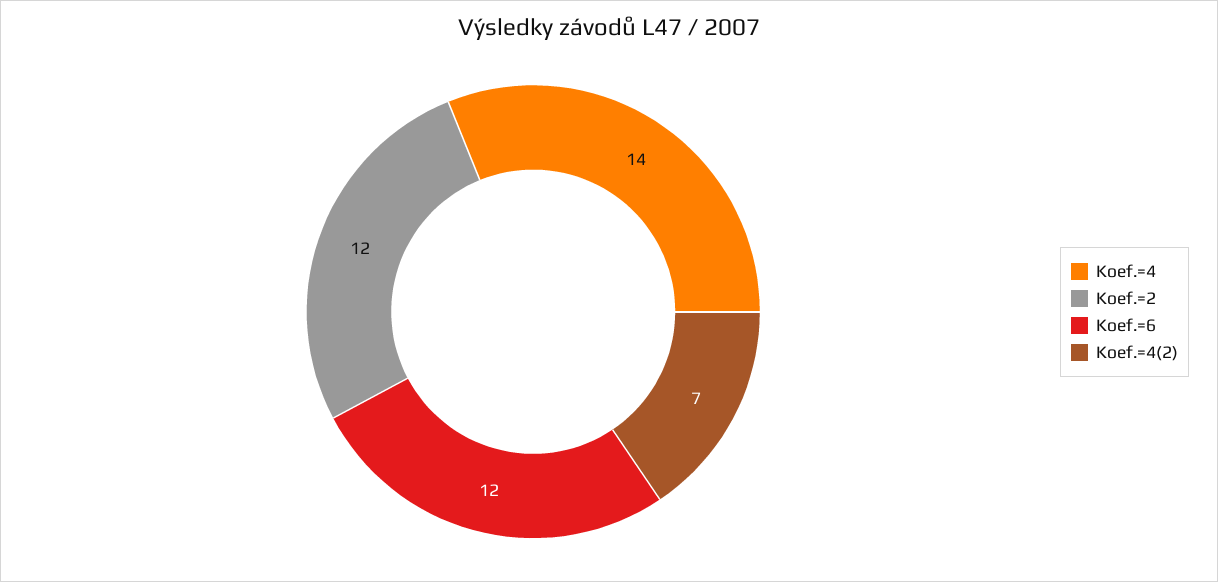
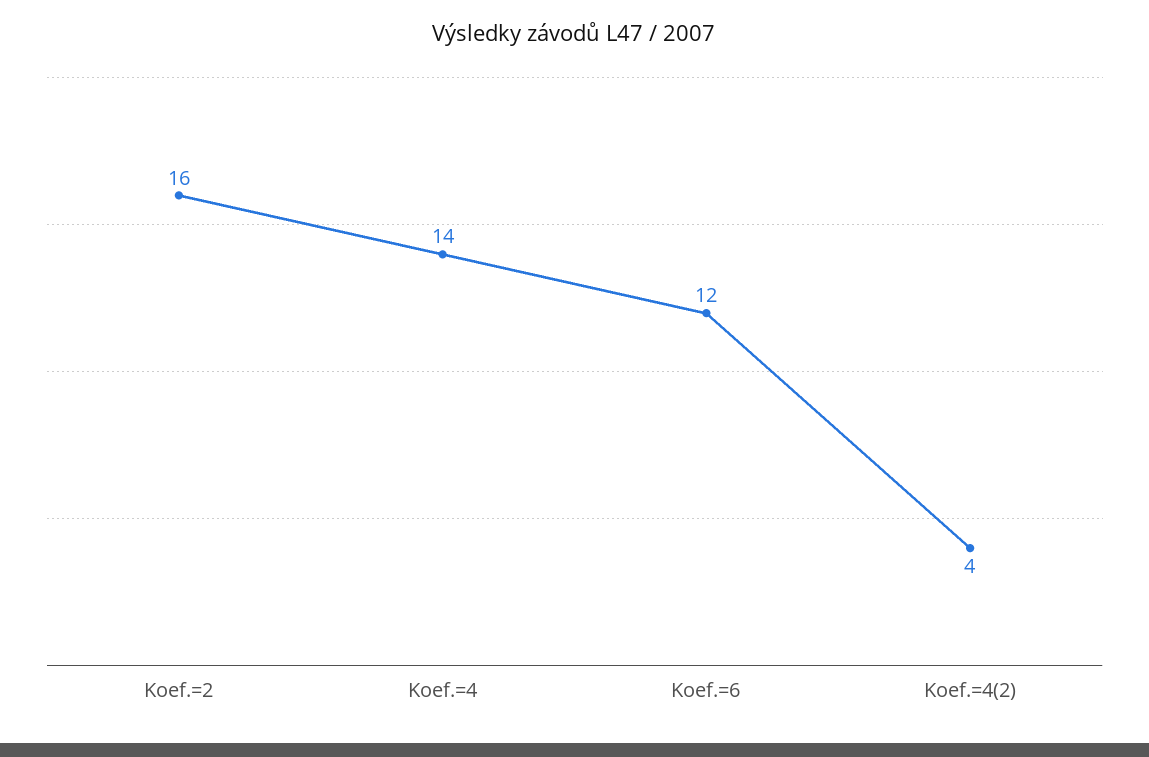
Koef.=2: 12 -> 16
Koef.=4(2): 7 -> 4

